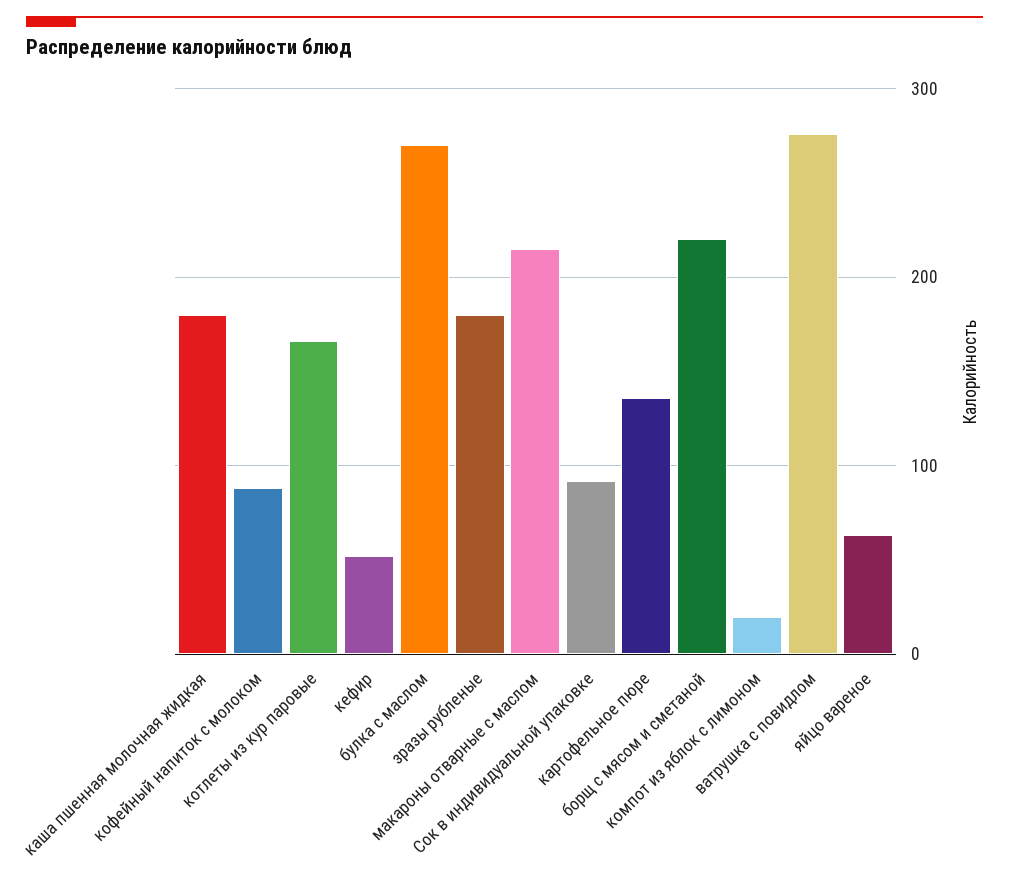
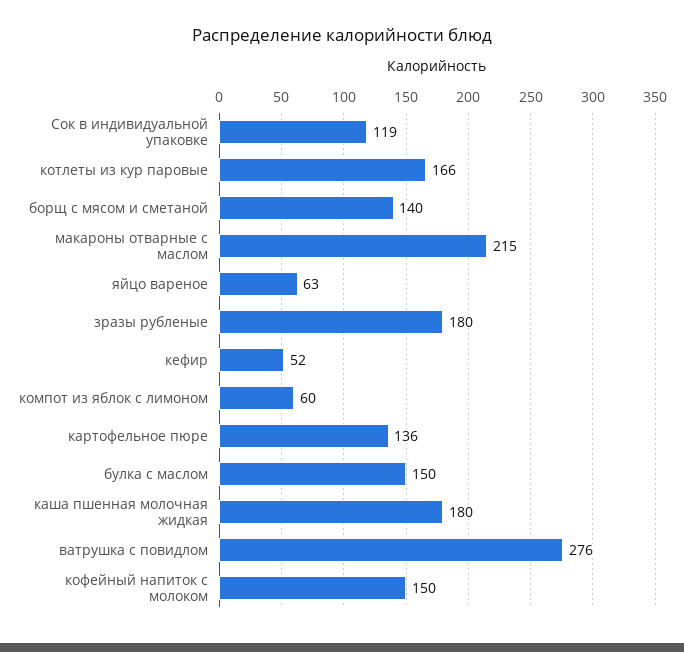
кофейный напиток с молоком: 90 -> 150
булка с маслом: 270 -> 150
Сок в индивидуальной упаковке: 90 -> 119
борщ с мясом и сметаной: 220 -> 140
компот из яблок с лимоном: 20 -> 60

